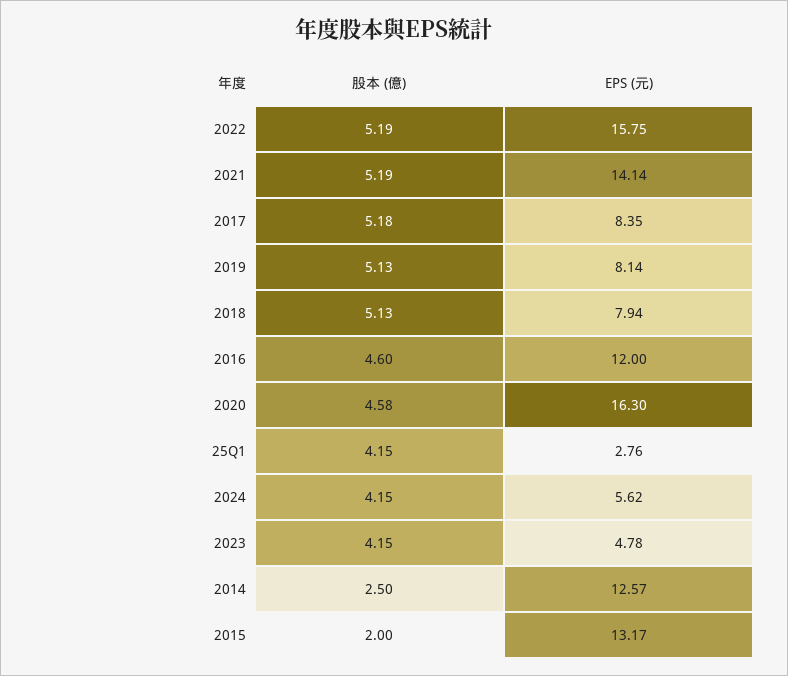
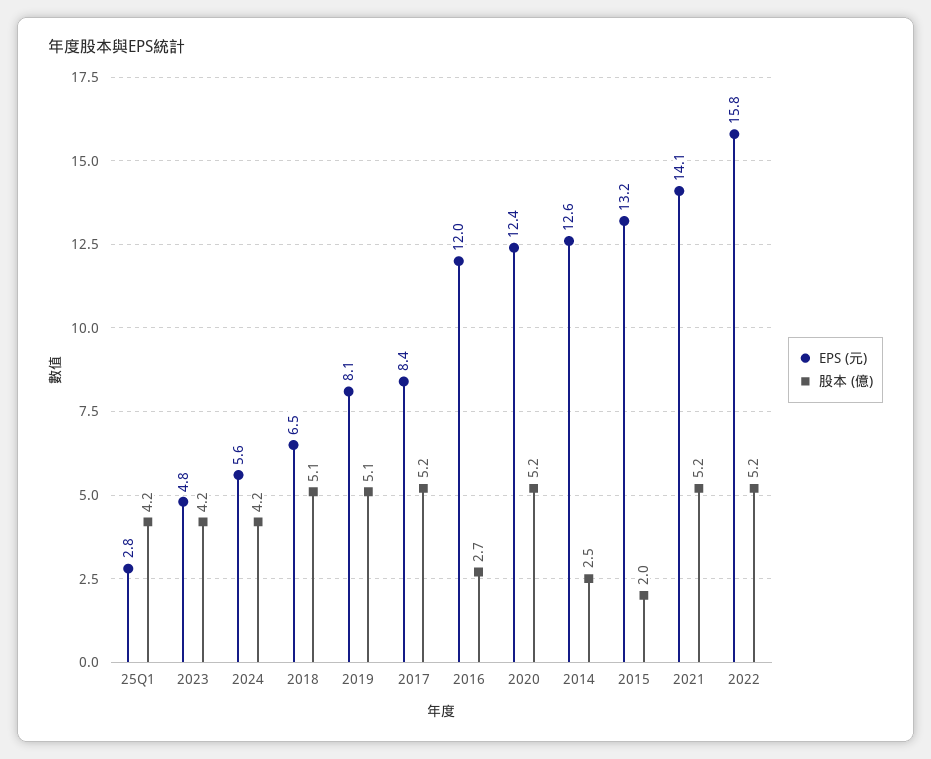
EPS (元), 2018: 7.94 -> 6.5
股本 (億), 2016: 4.6 -> 2.7
股本 (億), 2020: 4.58 -> 5.2
EPS (元), 2020: 16.3 -> 12.4

